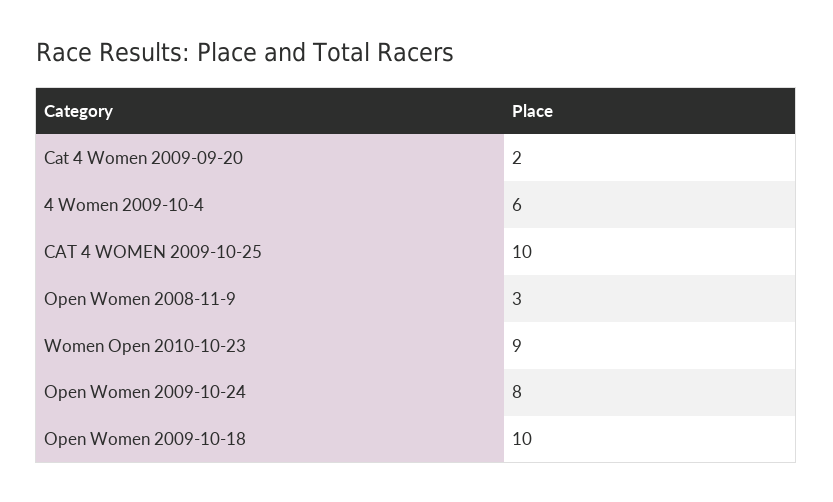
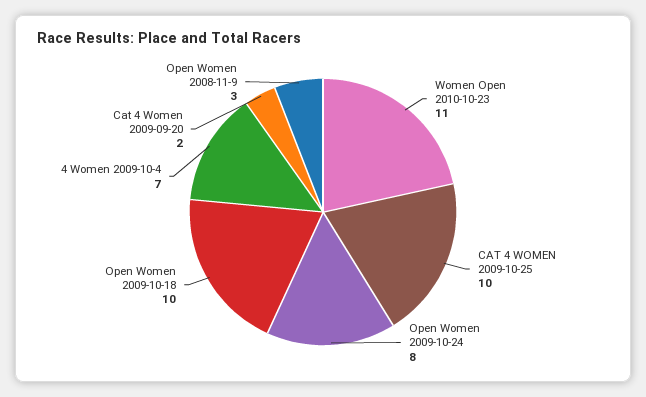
4 Women 2009-10-4: 6 -> 7
Women Open 2010-10-23: 9 -> 11

